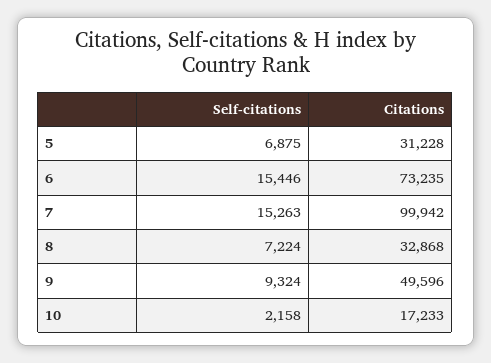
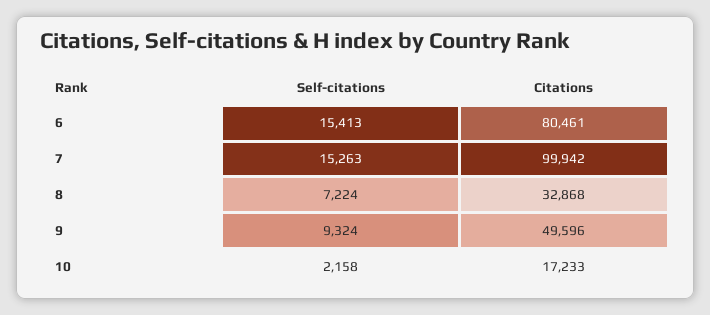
Self-citations, 5: 6875 -> none
Citations, 5: 31228 -> none
Self-citations, 6: 15446 -> 15413
Citations, 6: 73235 -> 80461

